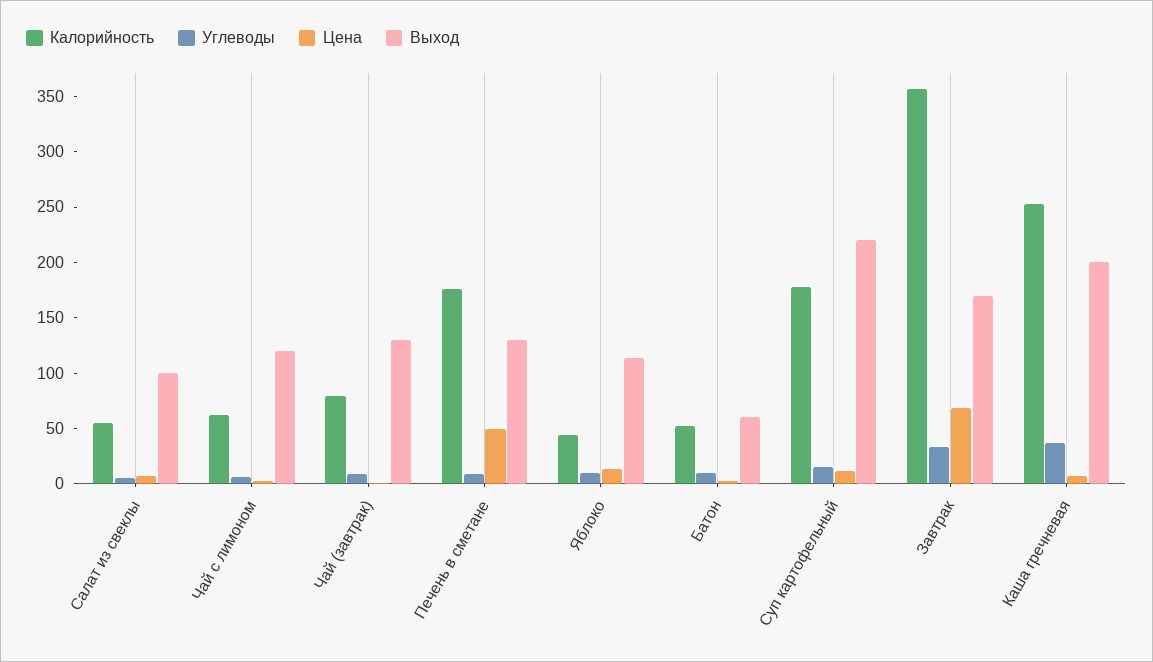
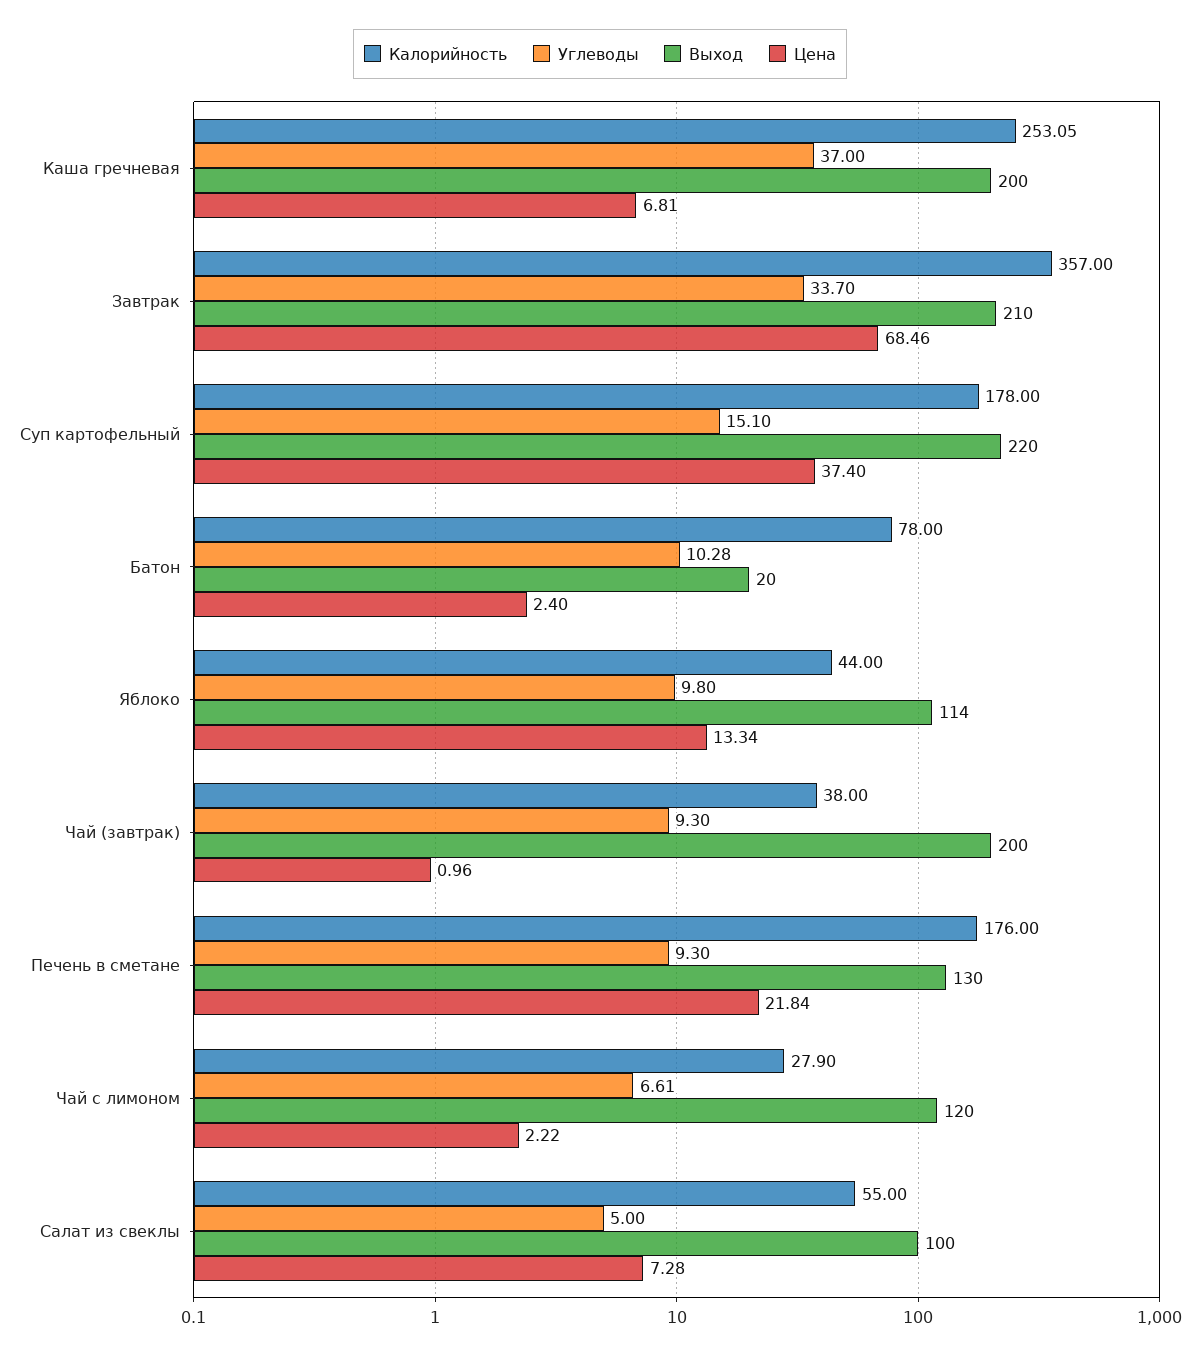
Калорийность, Чай с лимоном: 60 -> 27.9
Калорийность, Чай (завтрак): 80 -> 38
Выход, Чай (завтрак): 130 -> 200
Цена, Печень в сметане: 50 -> 21.84
Калорийность, Батон: 50 -> 78
Выход, Батон: 60 -> 20
Цена, Суп картофельный: 10 -> 37.4
Выход, Завтрак: 170 -> 210

